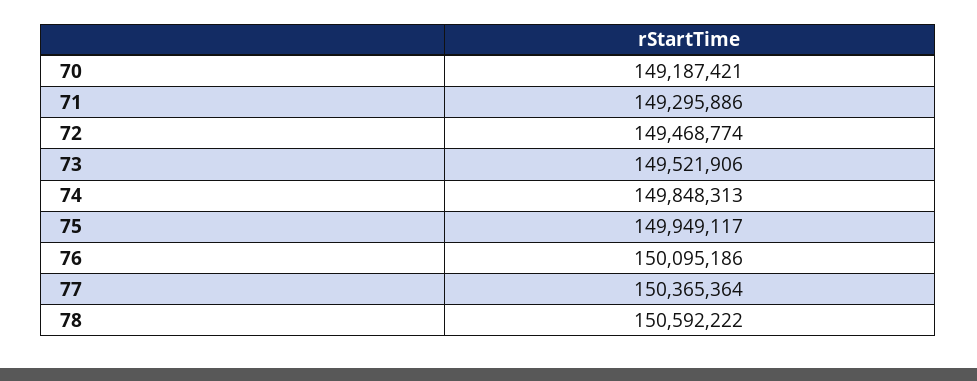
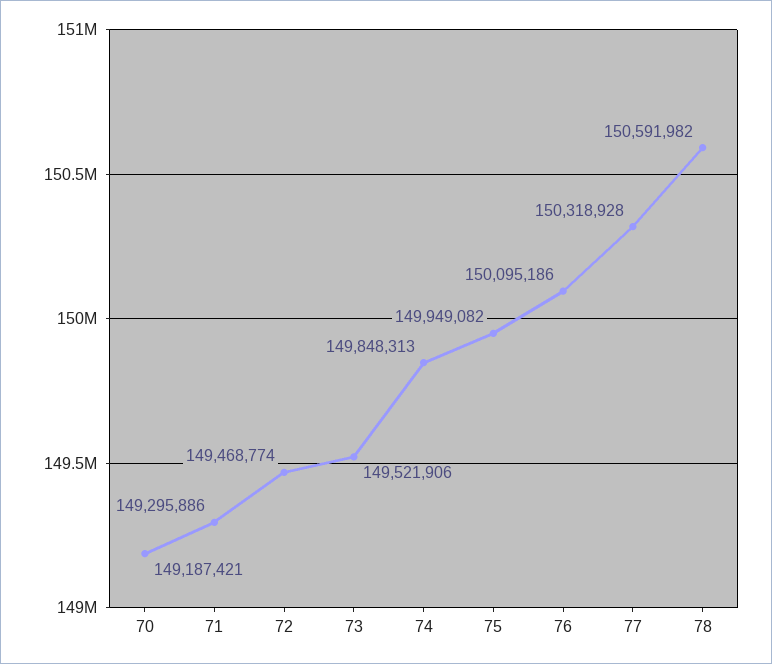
75: 149949117 -> 149949082
77: 150365364 -> 150318928
78: 150592222 -> 150591982

